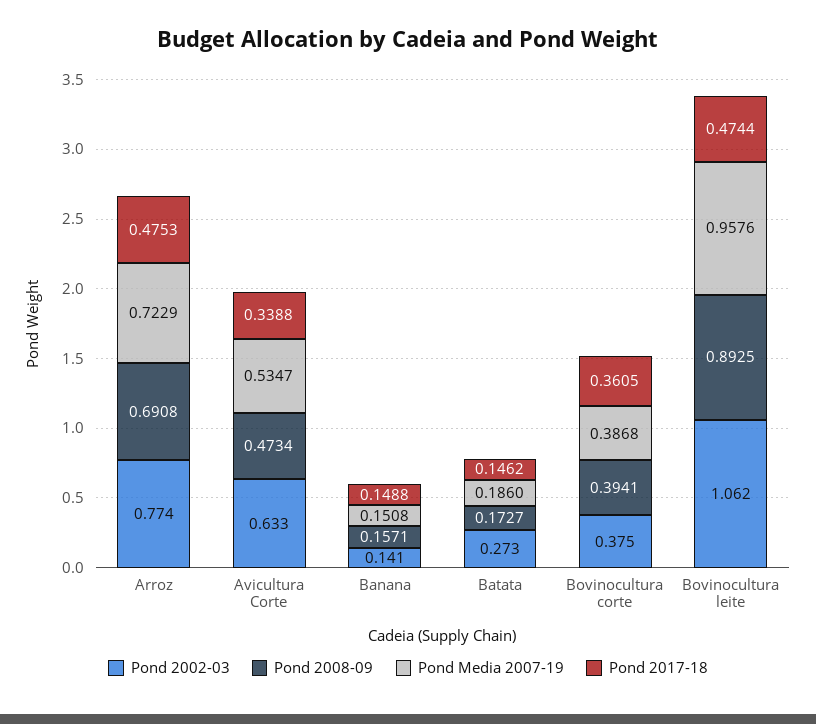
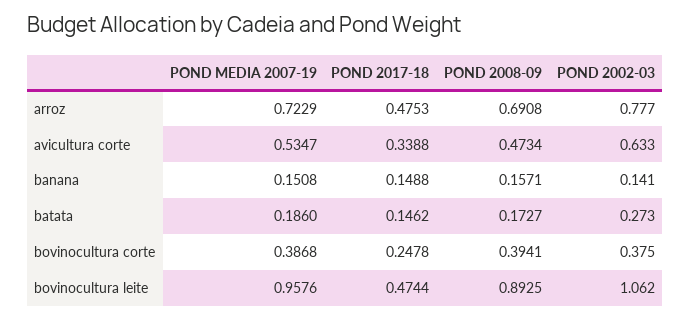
Pond 2002-03, Arroz: 0.774 -> 0.777
Pond 2017-18, Bovinocultura corte: 0.3605 -> 0.2478

